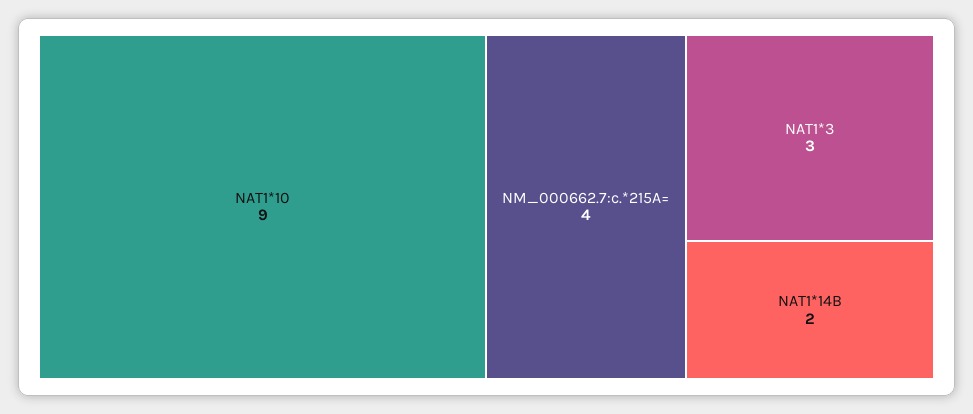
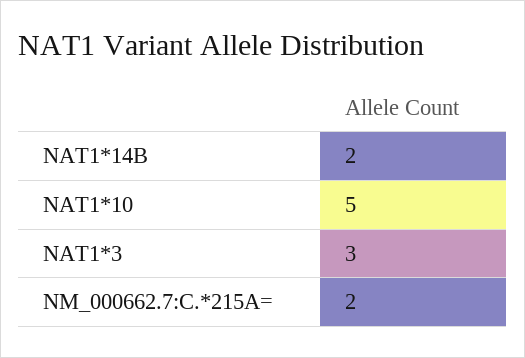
NAT1*10: 9 -> 5
NM_000662.7:c.*215A=: 4 -> 2

